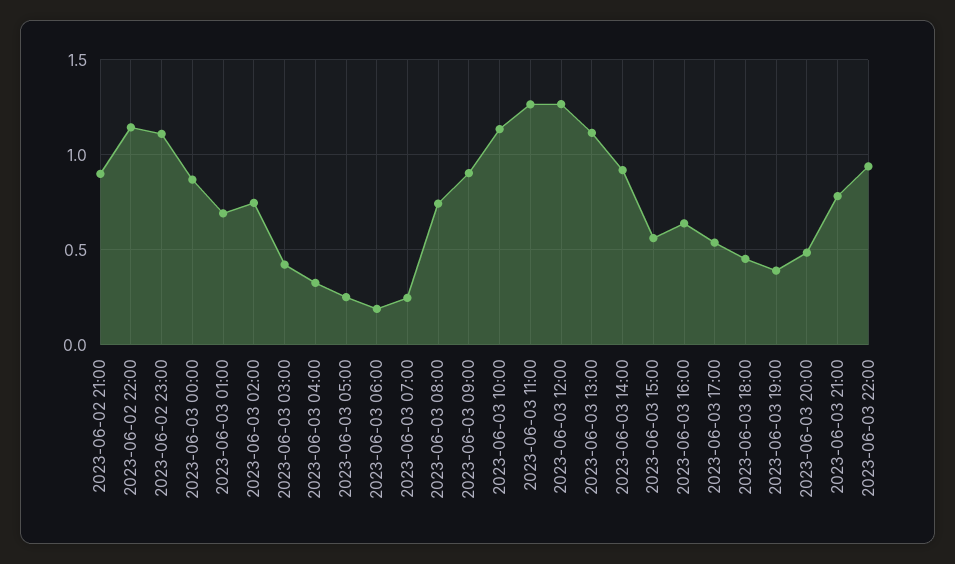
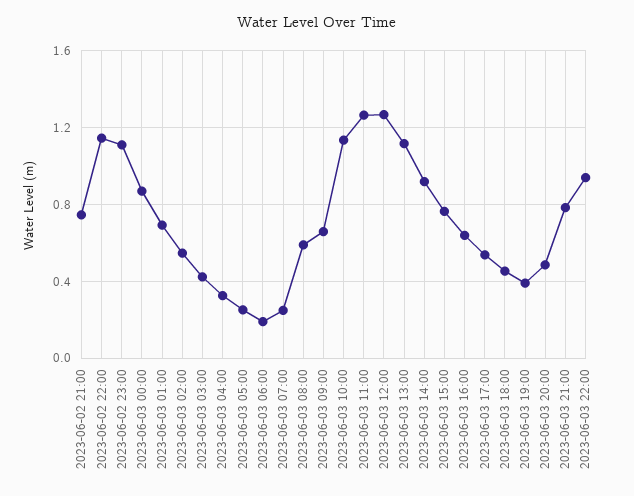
2023-06-02 21:00: 0.9 -> 0.75
2023-06-03 02:00: 0.75 -> 0.55
2023-06-03 08:00: 0.75 -> 0.6
2023-06-03 09:00: 0.9 -> 0.65
2023-06-03 15:00: 0.55 -> 0.75

